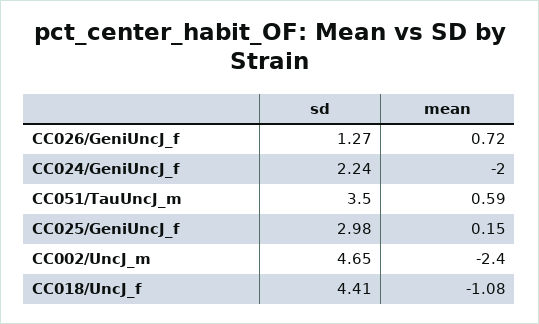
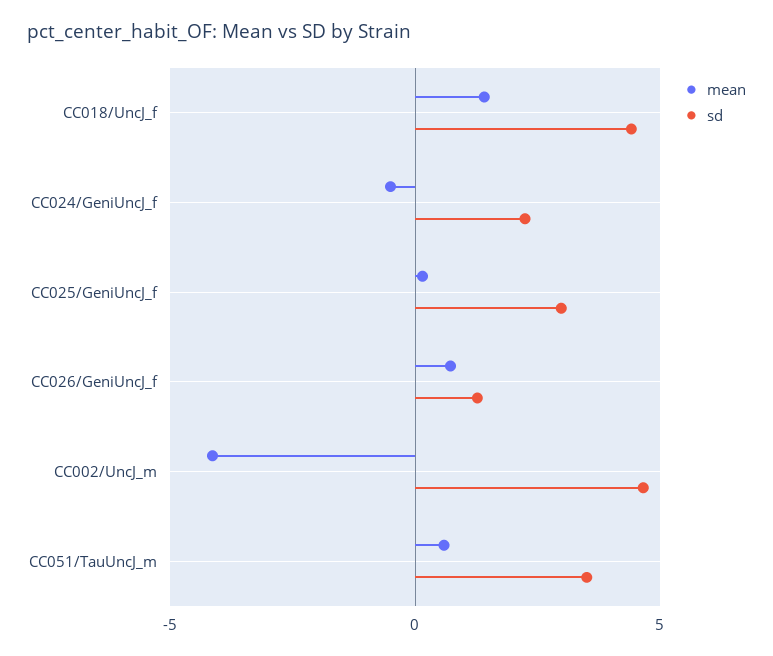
mean, CC024/GeniUncJ_f: -2 -> -0.5
mean, CC002/UncJ_m: -2.4 -> -4
mean, CC018/UncJ_f: -1.08 -> 1.5

